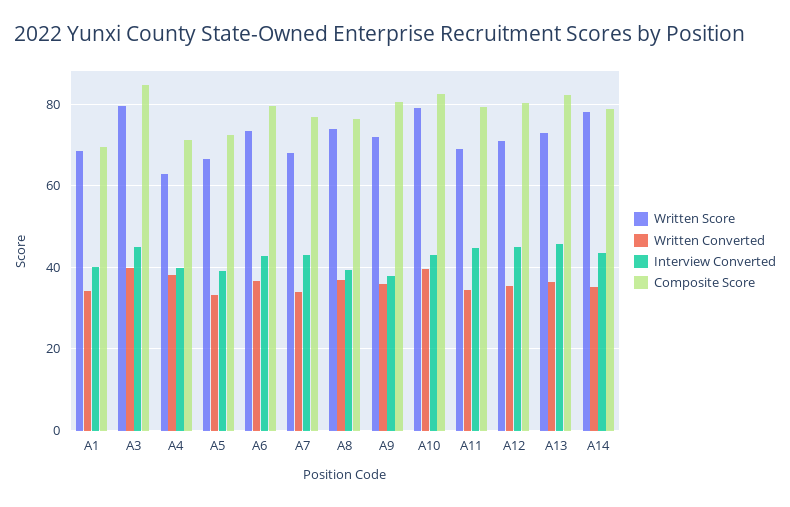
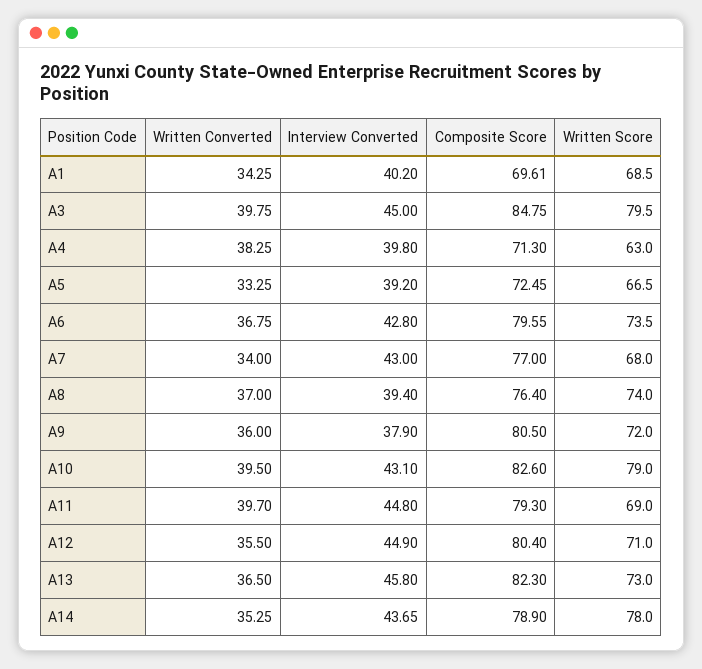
Written Converted, A11: 34 -> 39.7

